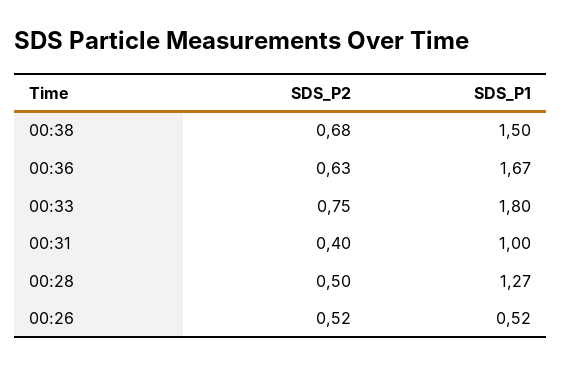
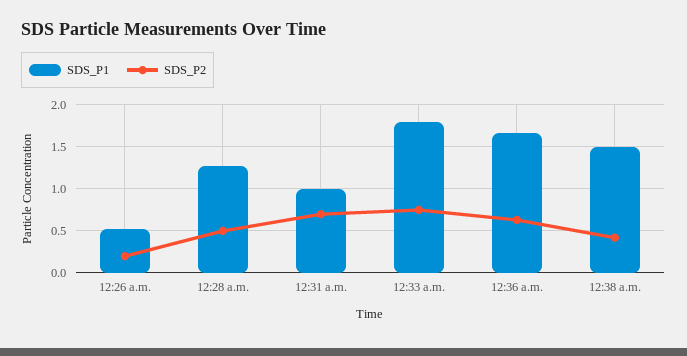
SDS_P2, 00:38: 0.68 -> 0.4
SDS_P2, 00:31: 0.4 -> 0.7
SDS_P2, 00:26: 0.52 -> 0.2

